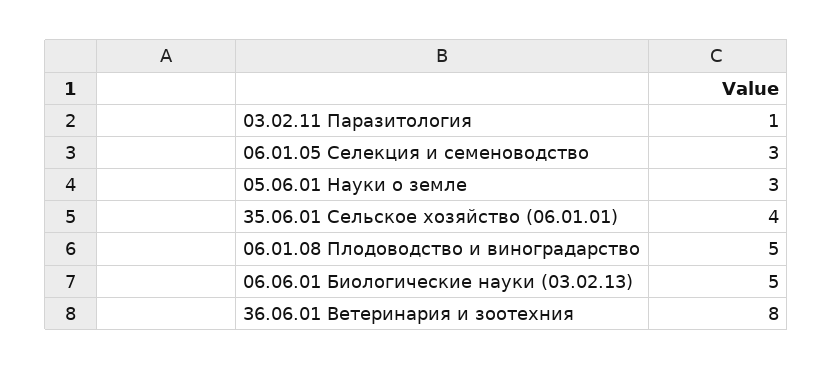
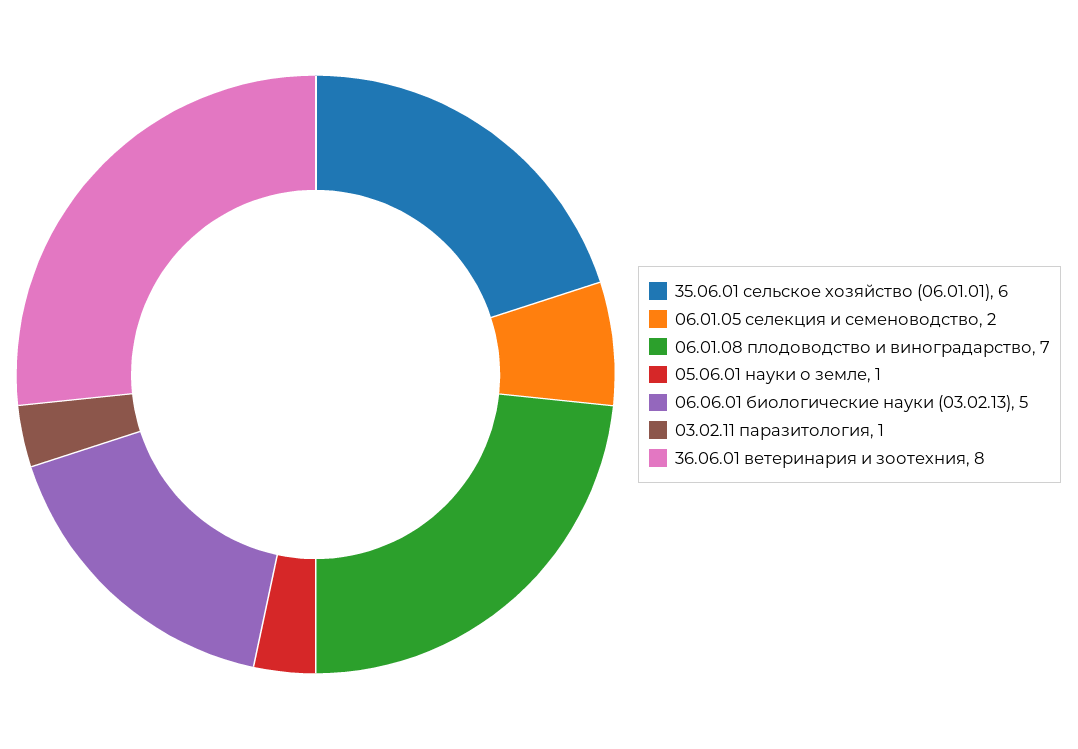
06.01.05 Селекция и семеноводство: 3 -> 2
05.06.01 Науки о земле: 3 -> 1
35.06.01 Сельское хозяйство (06.01.01): 4 -> 6
06.01.08 Плодоводство и виноградарство: 5 -> 7

